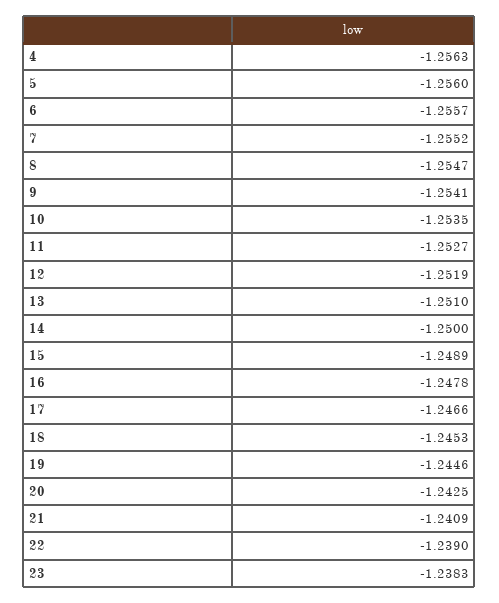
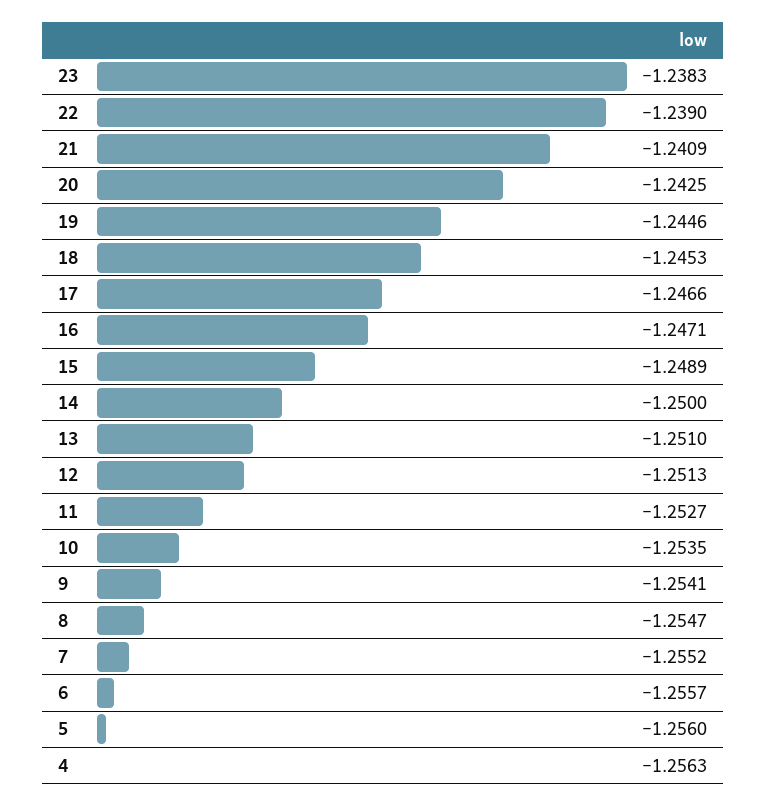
12: -1.2519 -> -1.2513
16: -1.2478 -> -1.2471

